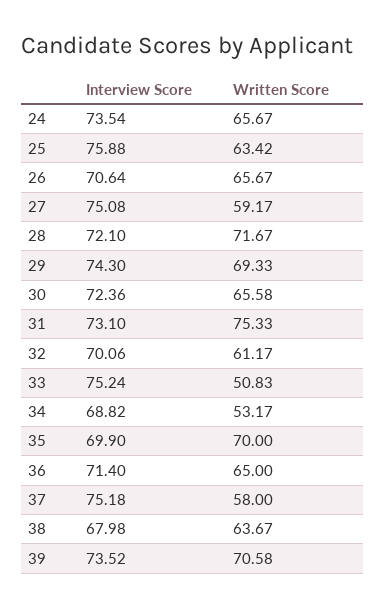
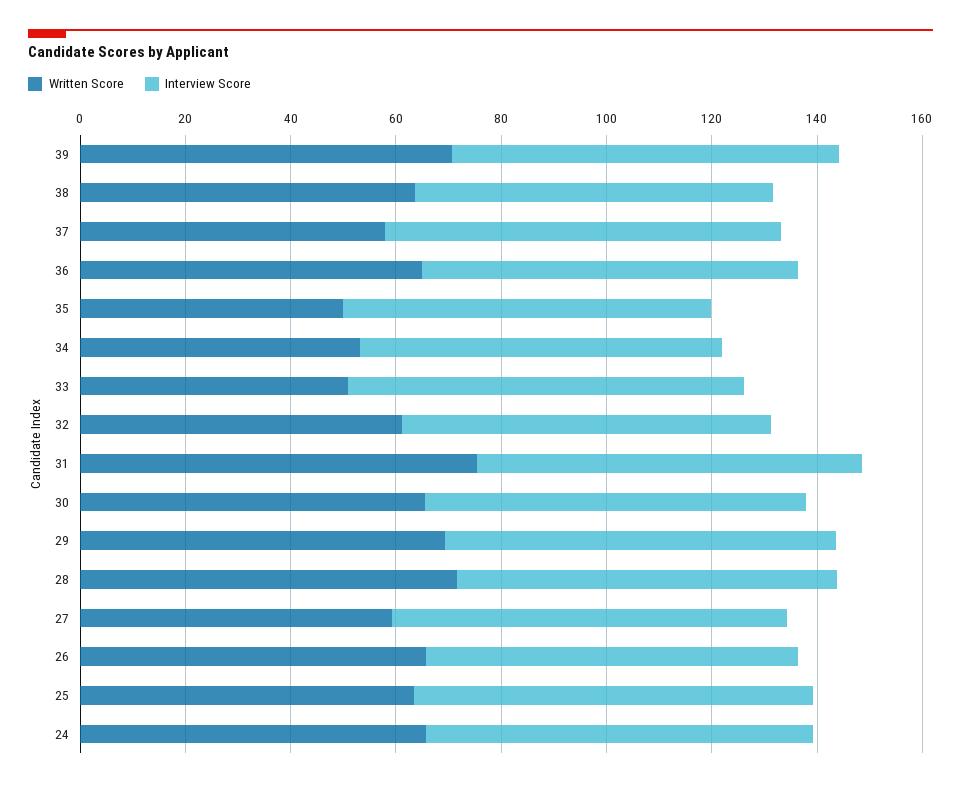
Written Score, 35: 70 -> 50

